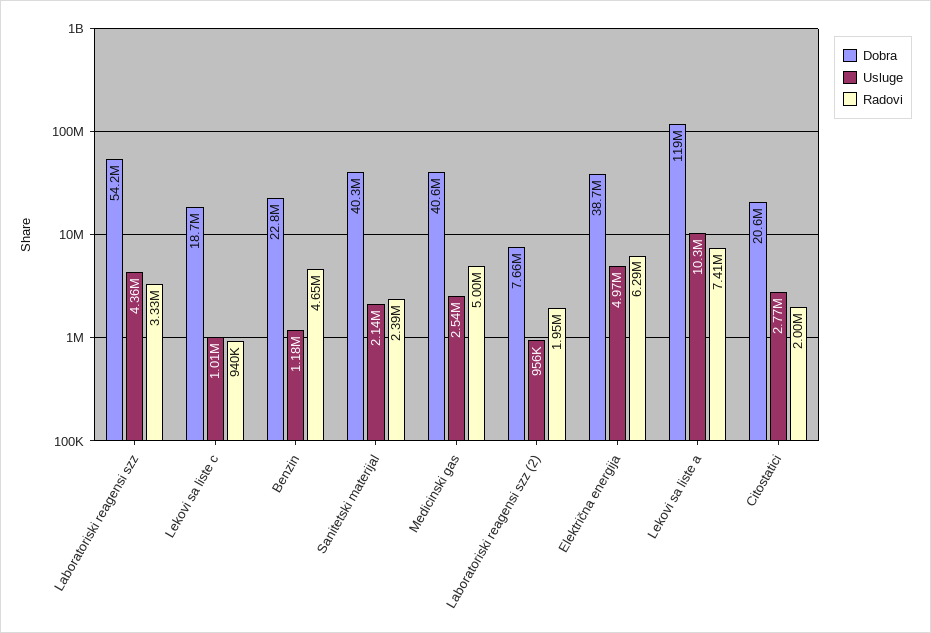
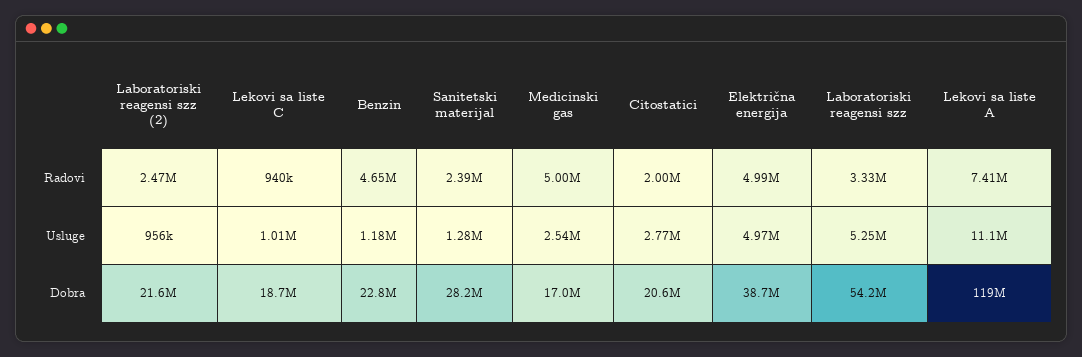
Usluge, Laboratoriski reagensi szz: 4360000 -> 5250000
Dobra, Sanitetski materijal: 40300000 -> 28200000
Usluge, Sanitetski materijal: 2140000 -> 1280000
Dobra, Medicinski gas: 40600000 -> 17000000
Dobra, Laboratoriski reagensi szz (2): 7660000 -> 21600000
Radovi, Laboratoriski reagensi szz (2): 1950000 -> 2470000
Radovi, Električna energija: 6290000 -> 4990000
Usluge, Lekovi sa liste a: 10300000 -> 11100000

